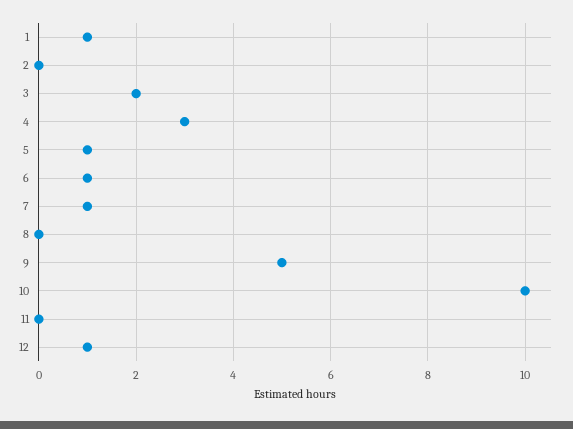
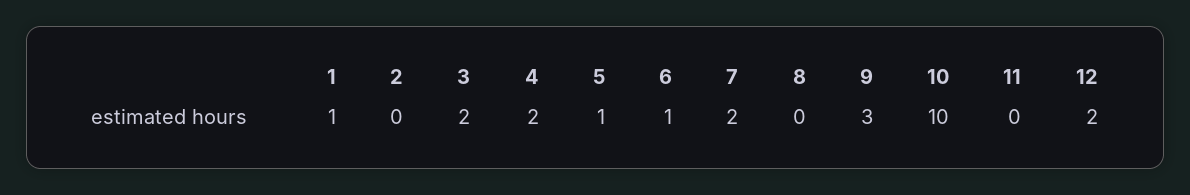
4: 3 -> 2
7: 1 -> 2
9: 5 -> 3
12: 1 -> 2

